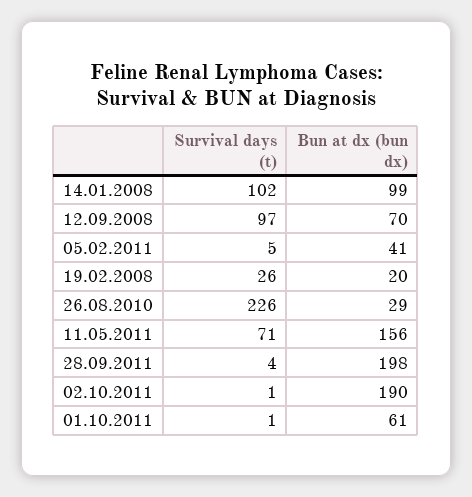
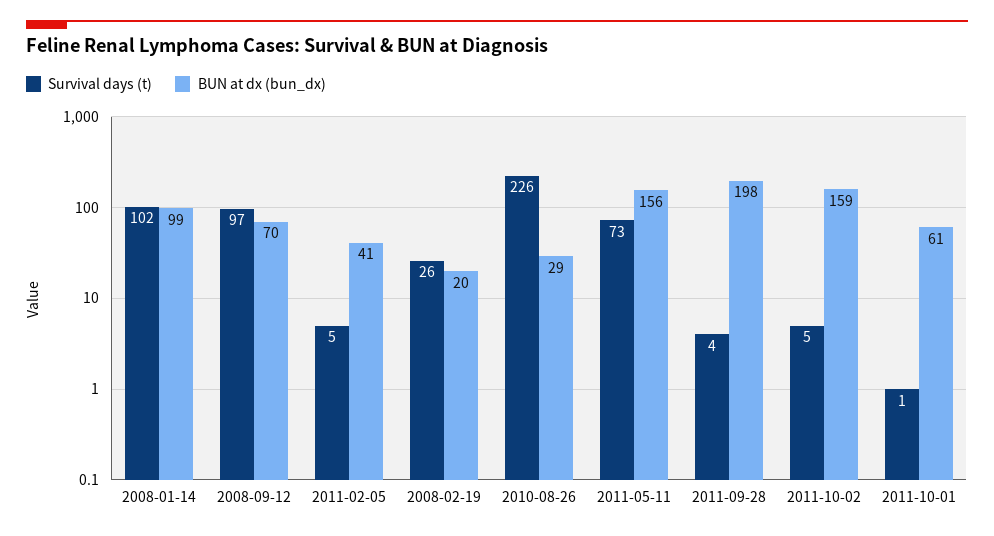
Survival days (t), 11.05.2011: 71 -> 73
Survival days (t), 02.10.2011: 1 -> 5
Bun at dx (bun dx), 02.10.2011: 190 -> 159

